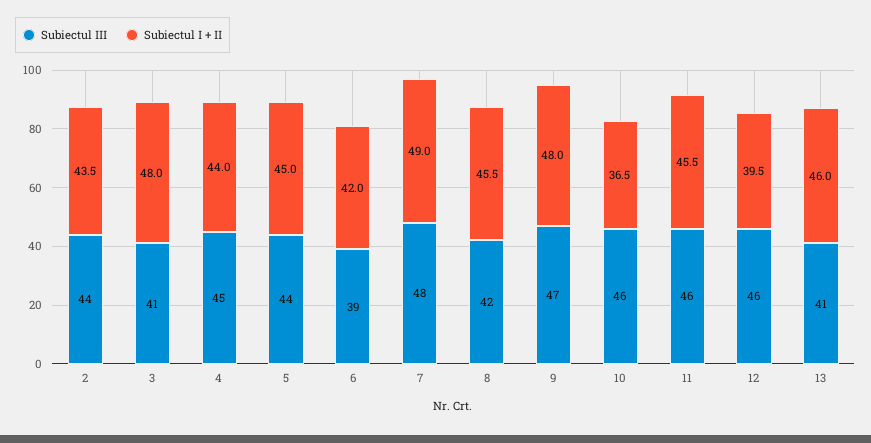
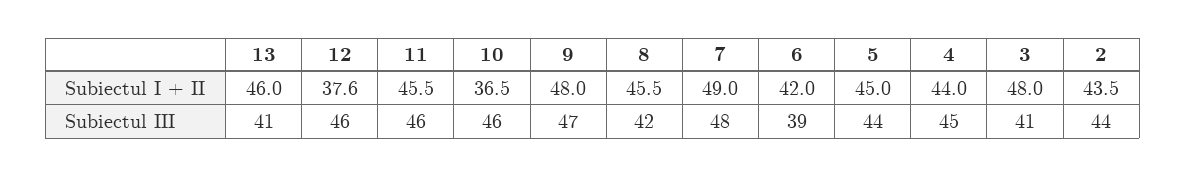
Subiectul I + II, 12: 39.5 -> 37.6

